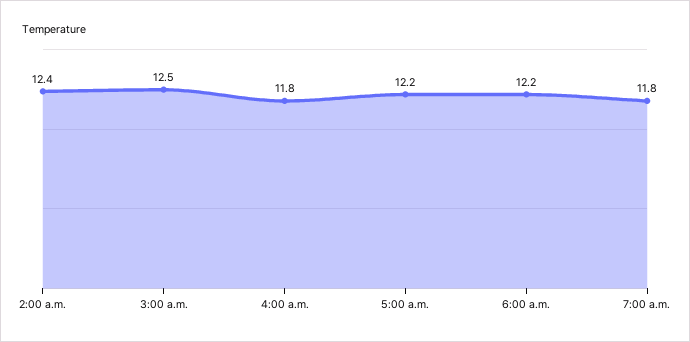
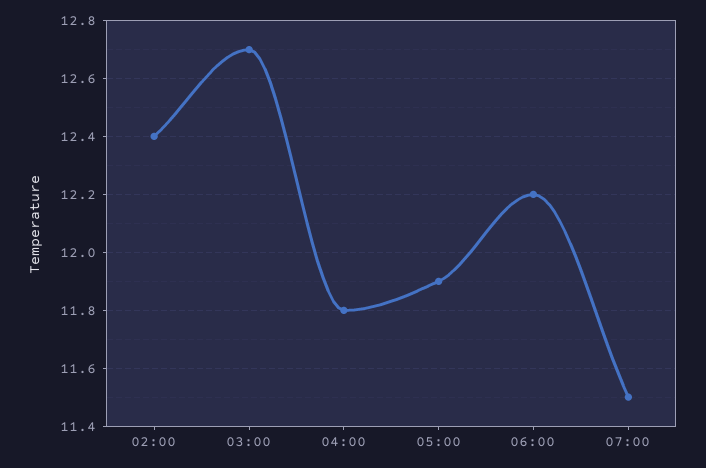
3:00 a.m.: 12.5 -> 12.7
5:00 a.m.: 12.2 -> 11.9
7:00 a.m.: 11.8 -> 11.5

